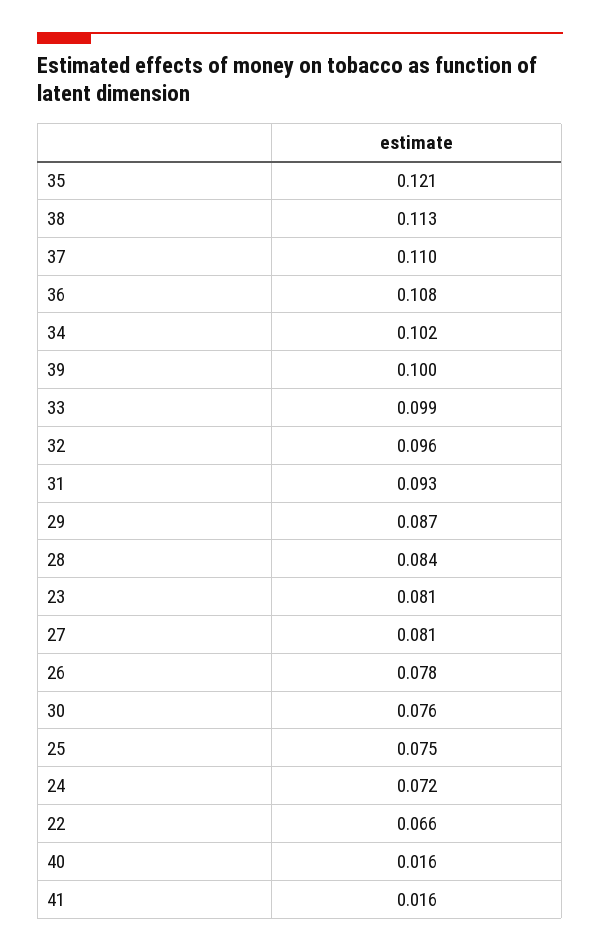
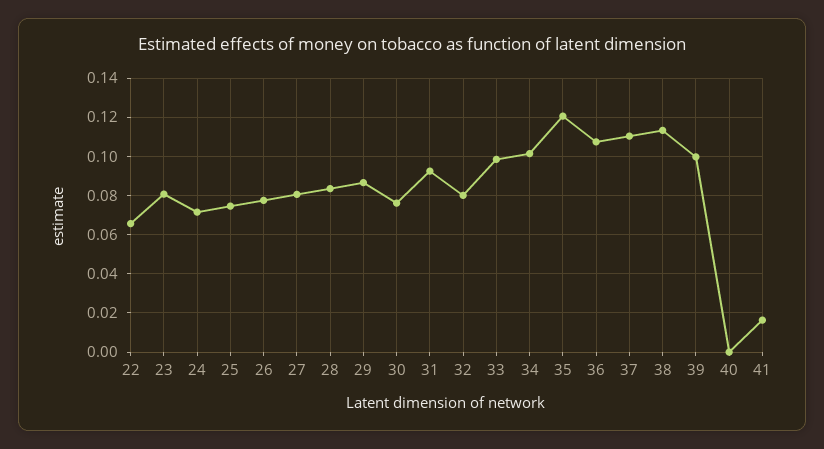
32: 0.096 -> 0.08
40: 0.016 -> 0

